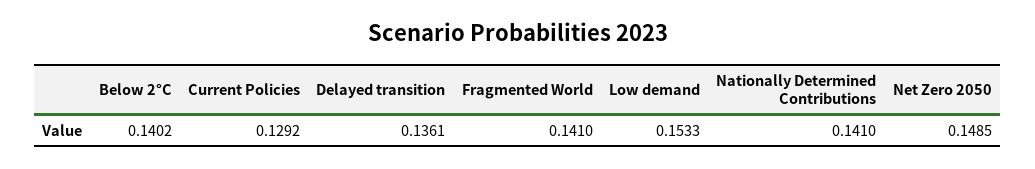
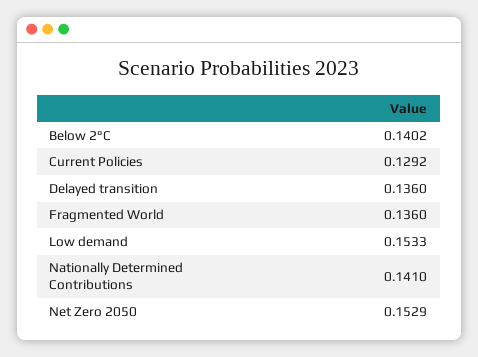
Delayed transition: 0.1361 -> 0.136
Fragmented World: 0.141 -> 0.136
Net Zero 2050: 0.1485 -> 0.1529

